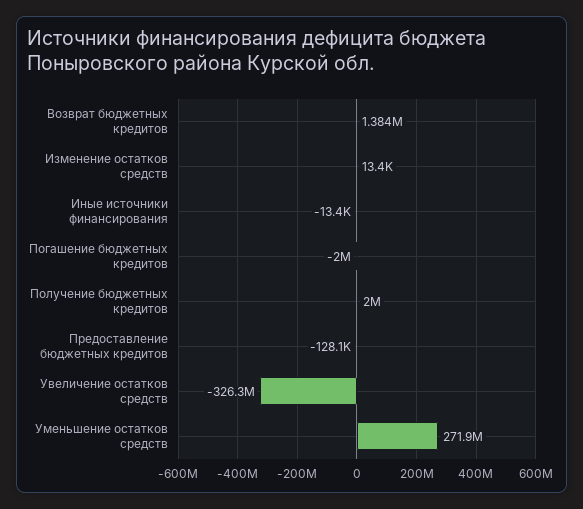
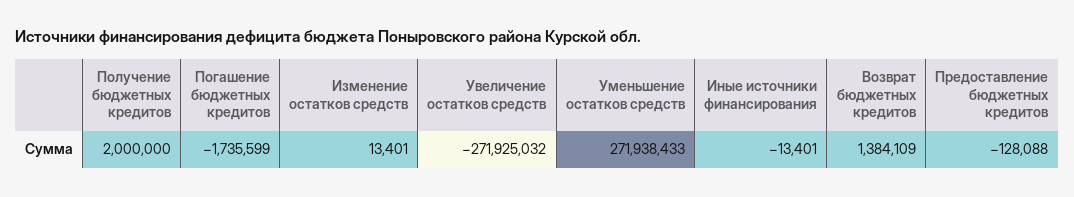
Погашение бюджетных кредитов: -2000000 -> -1735599
Увеличение остатков средств: -326300000 -> -271925032

